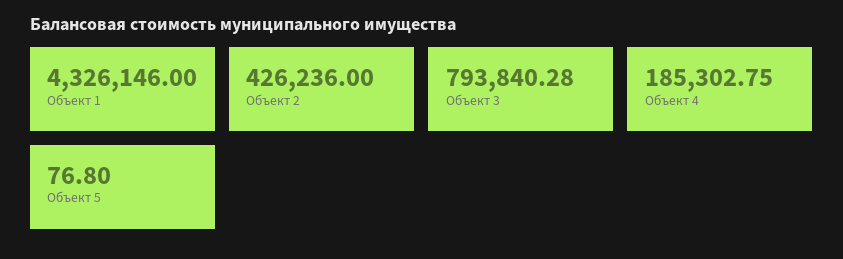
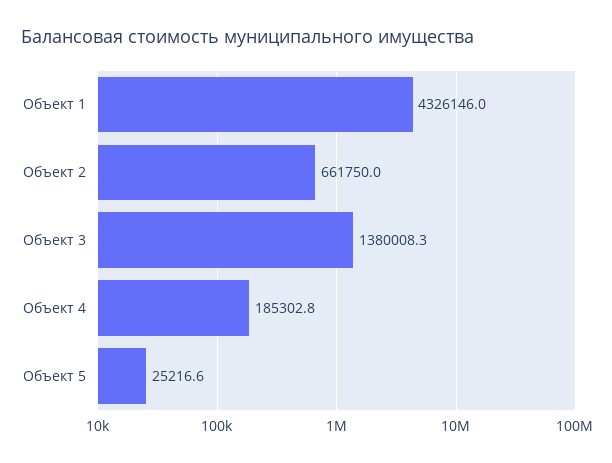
Объект 2: 426236 -> 661750
Объект 3: 793840.28 -> 1380008.3
Объект 5: 76.8 -> 25216.6

